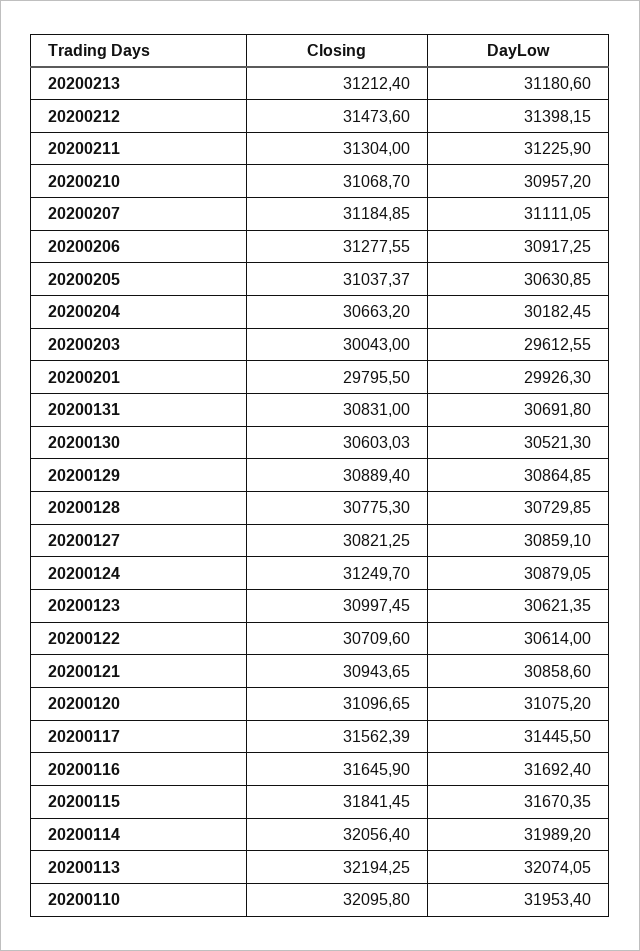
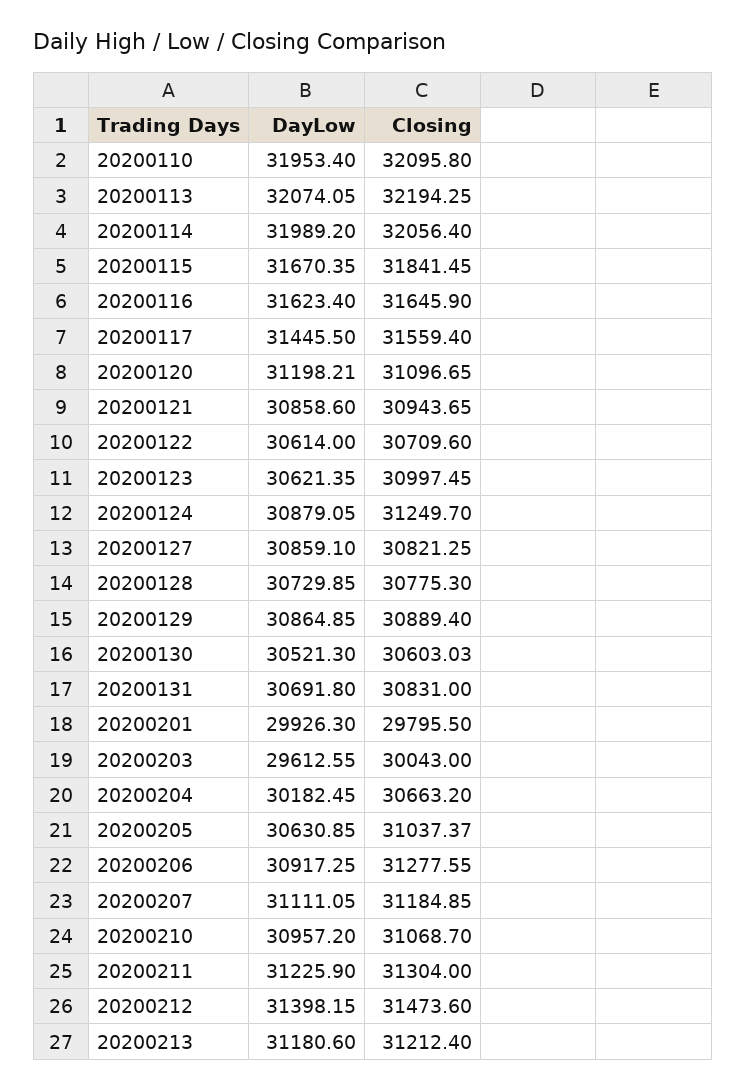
DayLow, 20200120: 31075.2 -> 31198.21
Closing, 20200117: 31562.39 -> 31559.4
DayLow, 20200116: 31692.4 -> 31623.4

